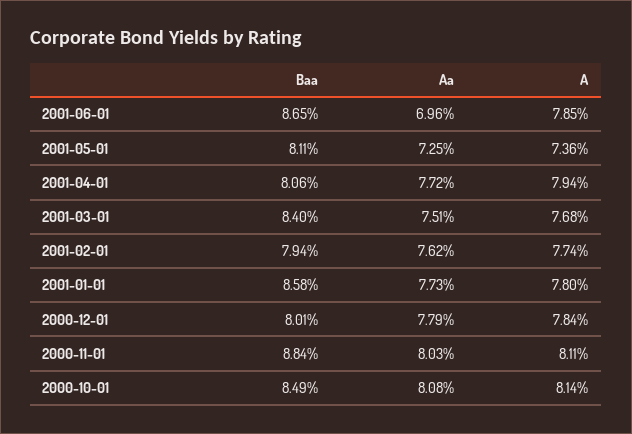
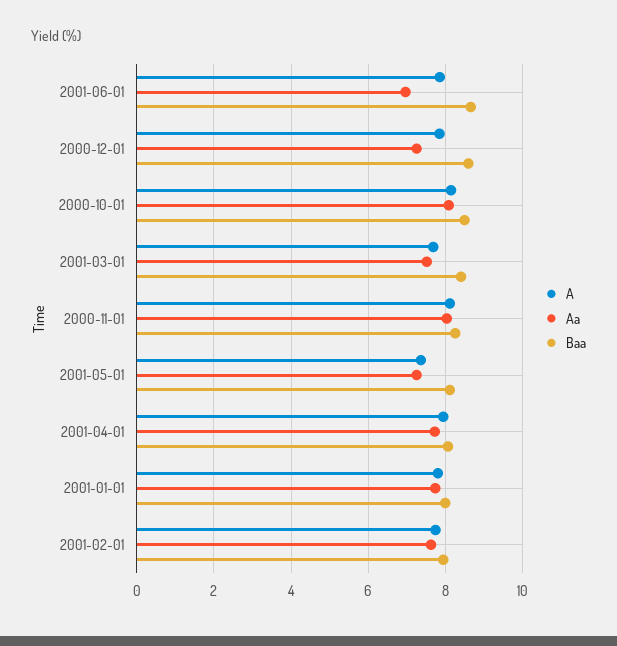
Baa, 2001-01-01: 8.58 -> 8
Baa, 2000-12-01: 8.01 -> 8.6
Aa, 2000-12-01: 7.79 -> 7.2
Baa, 2000-11-01: 8.84 -> 8.2

